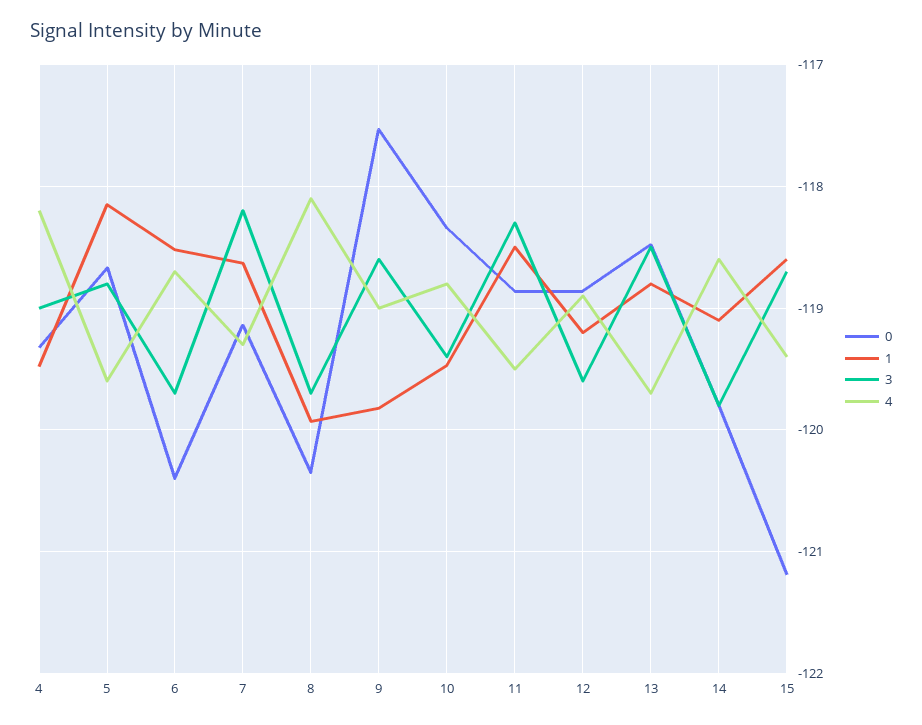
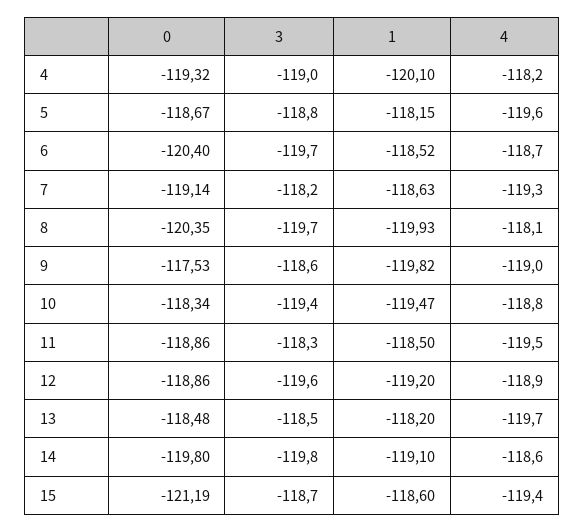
1, 4: -119.5 -> -120.1
1, 13: -118.8 -> -118.2

